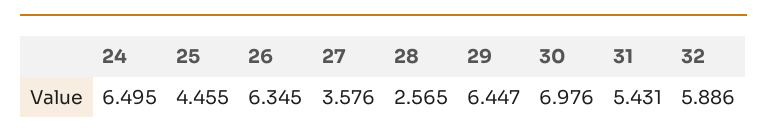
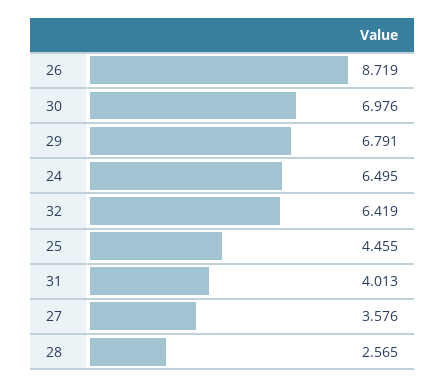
26: 6.345 -> 8.719
29: 6.447 -> 6.791
31: 5.431 -> 4.013
32: 5.886 -> 6.419

